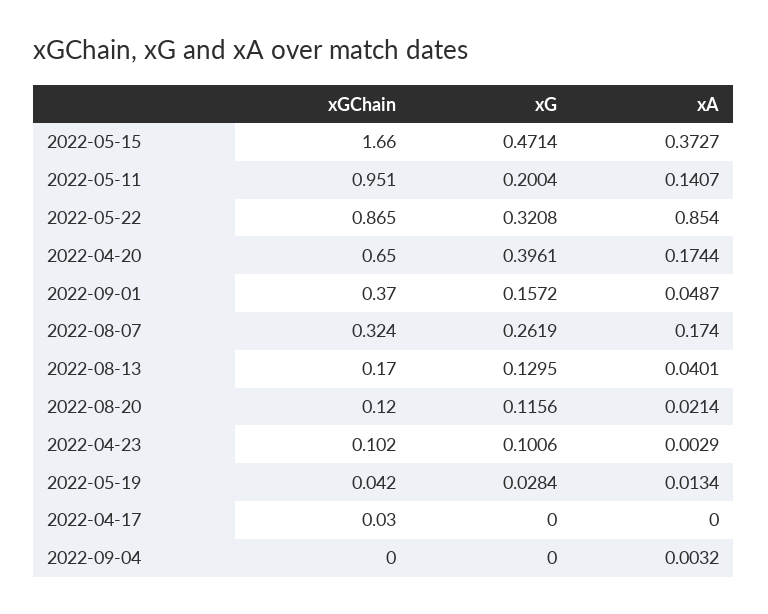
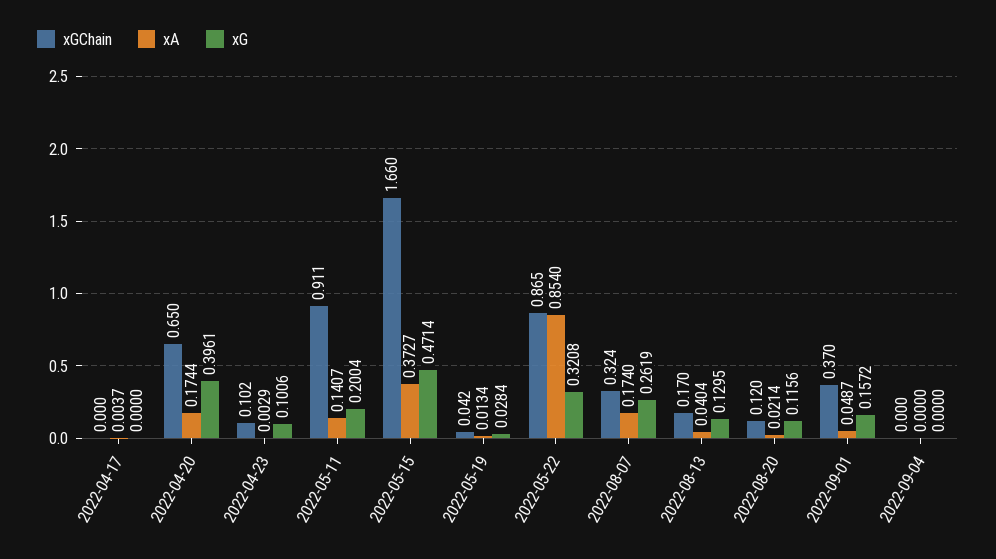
xGChain, 2022-05-11: 0.951 -> 0.911
xA, 2022-08-13: 0.0401 -> 0.0404
xGChain, 2022-04-17: 0.03 -> 0
xA, 2022-04-17: 0 -> 0.0037
xA, 2022-09-04: 0.0032 -> 0

